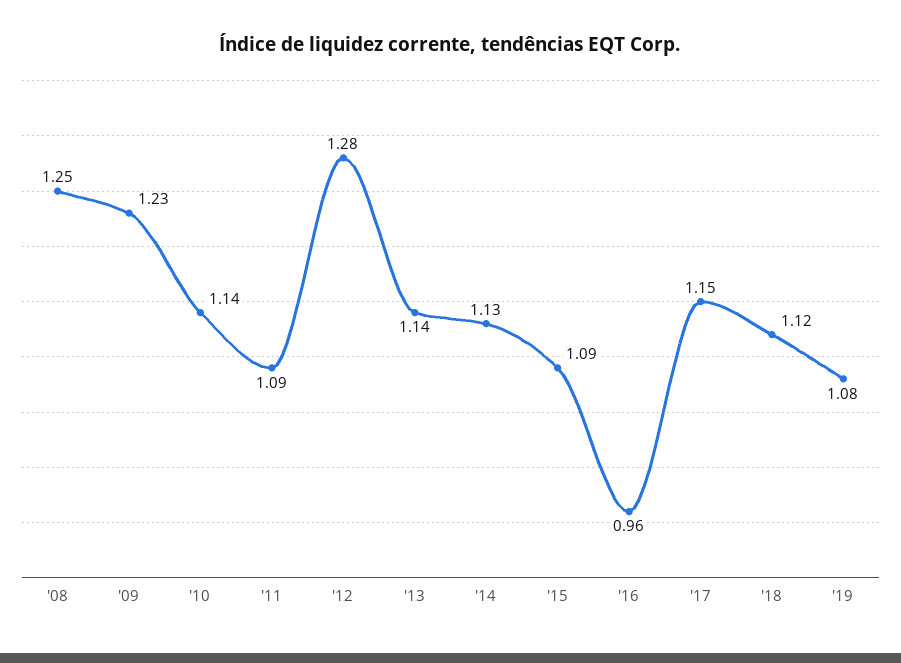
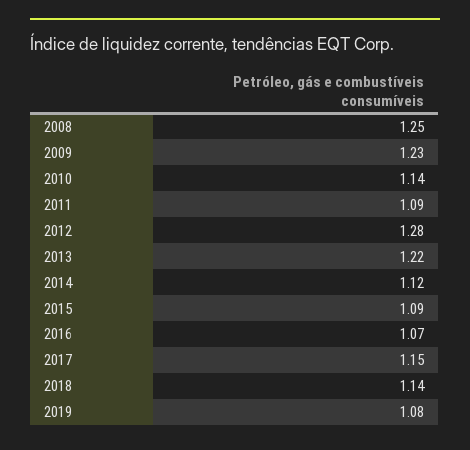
'13: 1.14 -> 1.22
'14: 1.13 -> 1.12
'16: 0.96 -> 1.07
'18: 1.12 -> 1.14

